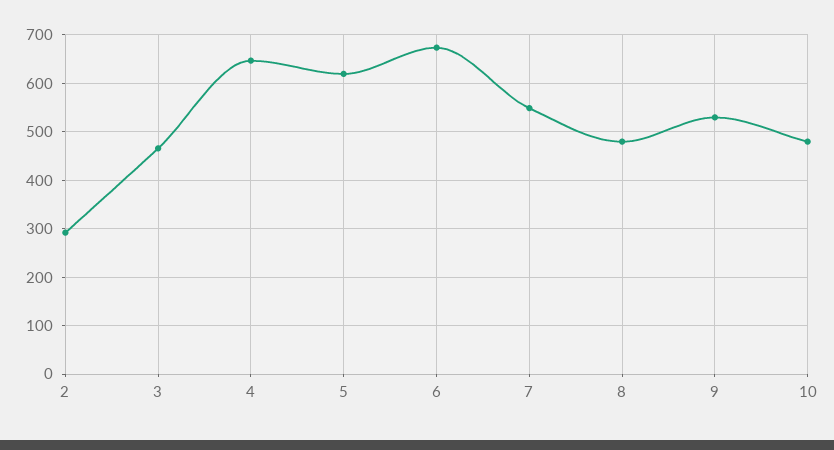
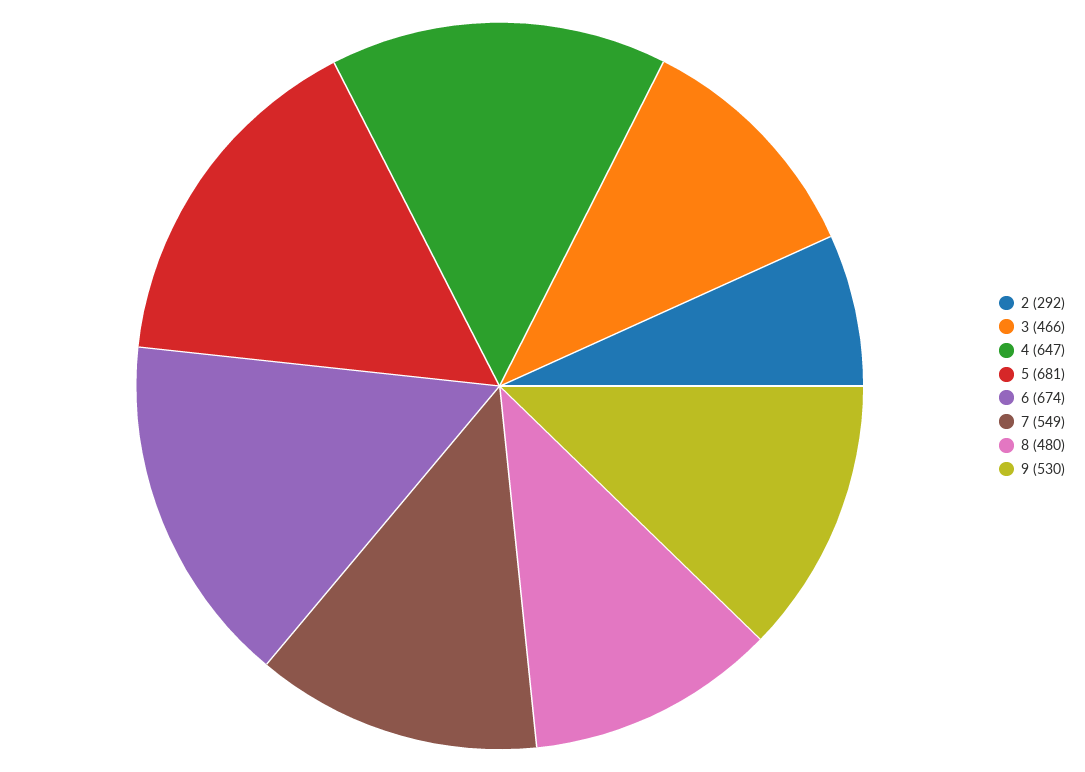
5: 620 -> 681
10: 480 -> none

